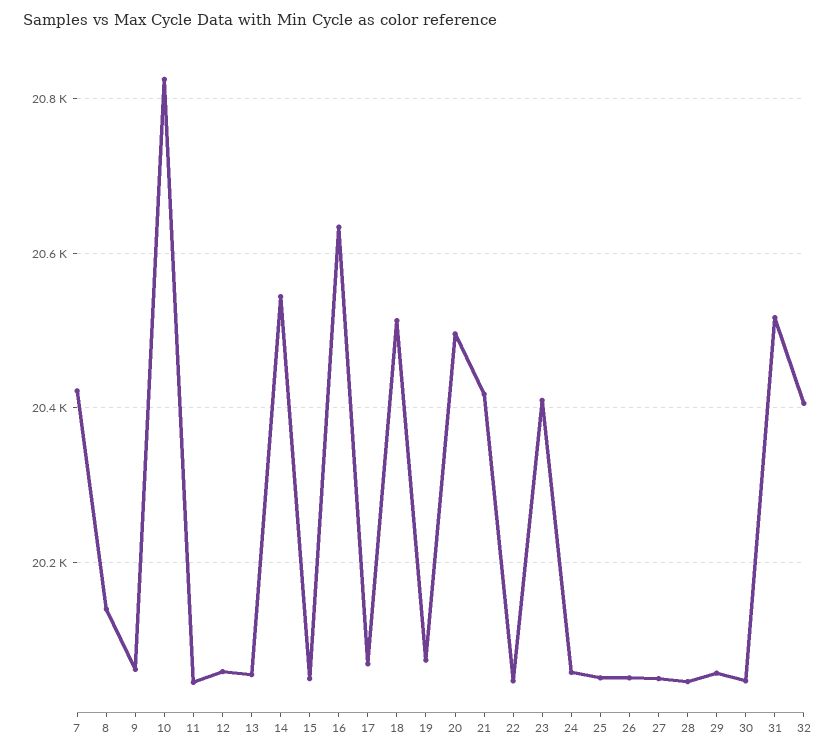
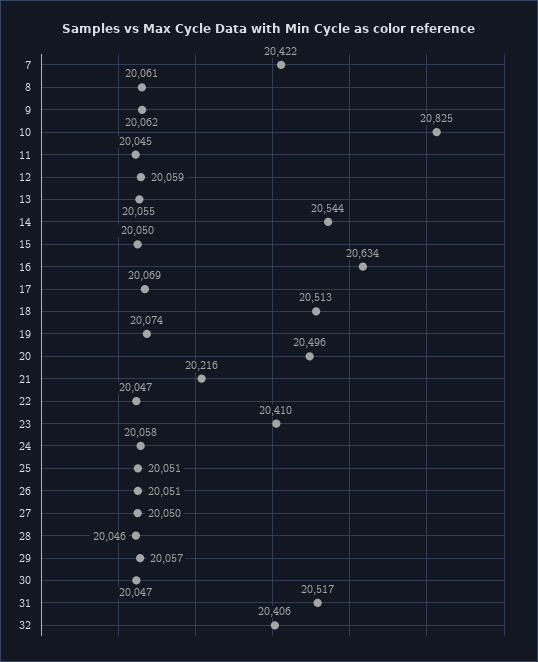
8: 20140 -> 20061
21: 20420 -> 20216

